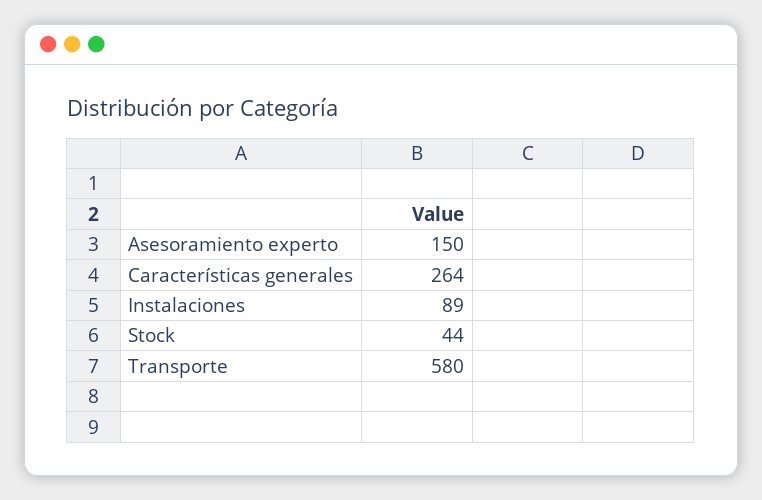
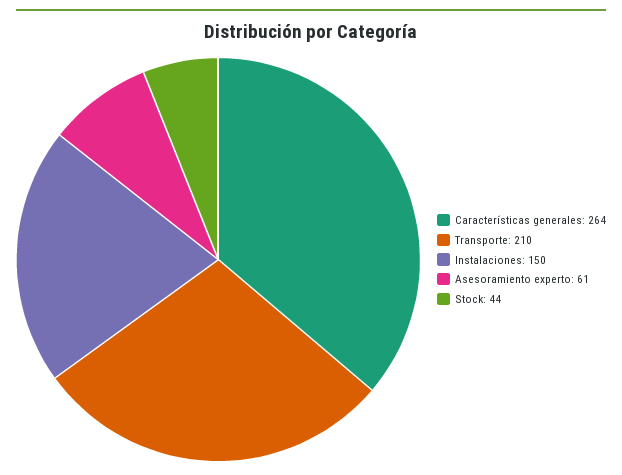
Asesoramiento experto: 150 -> 61
Instalaciones: 89 -> 150
Transporte: 580 -> 210

